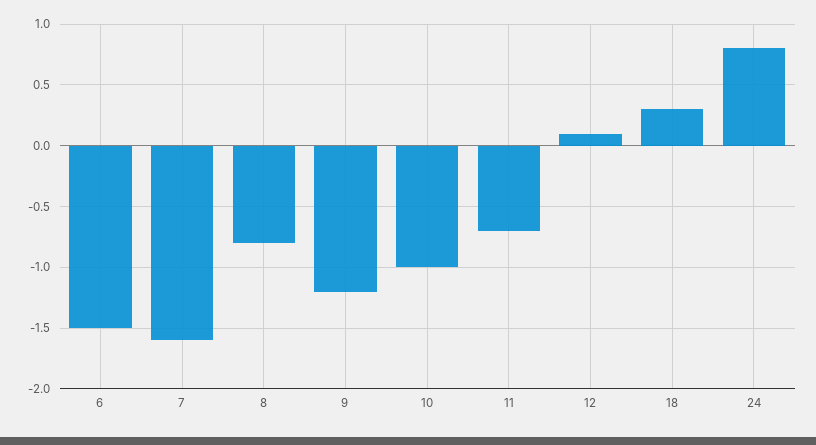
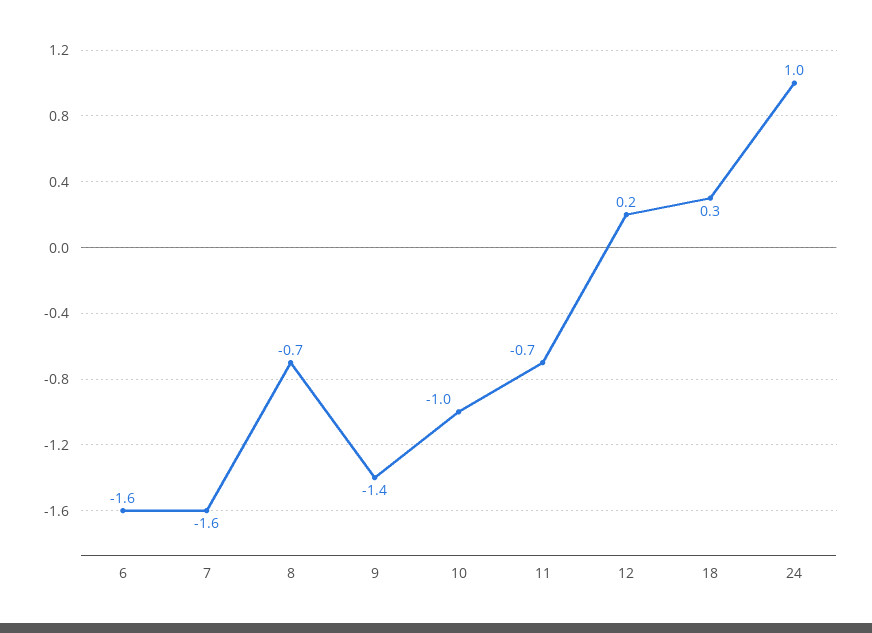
6: -1.5 -> -1.6
8: -0.8 -> -0.7
9: -1.2 -> -1.4
12: 0.1 -> 0.2
24: 0.8 -> 1

